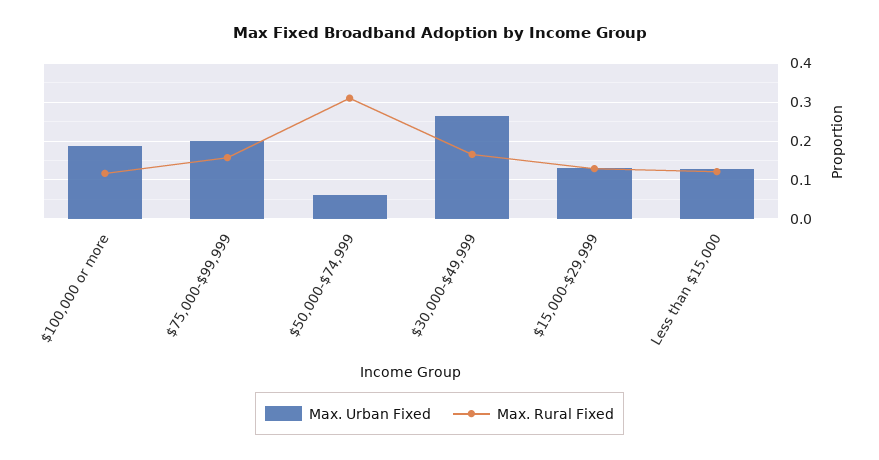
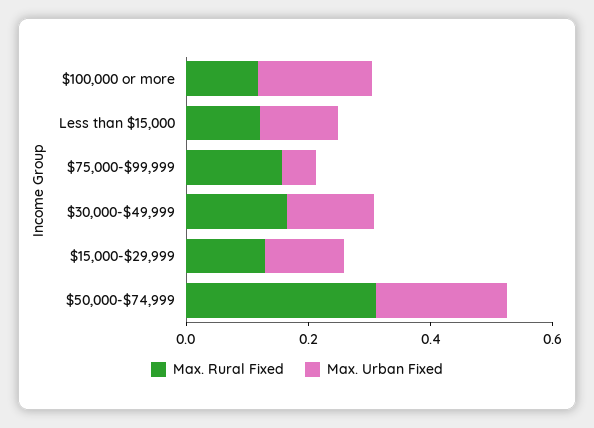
Max. Urban Fixed, $75,000-$99,999: 0.2 -> 0.05
Max. Urban Fixed, $50,000-$74,999: 0.06 -> 0.2
Max. Urban Fixed, $30,000-$49,999: 0.26 -> 0.15

